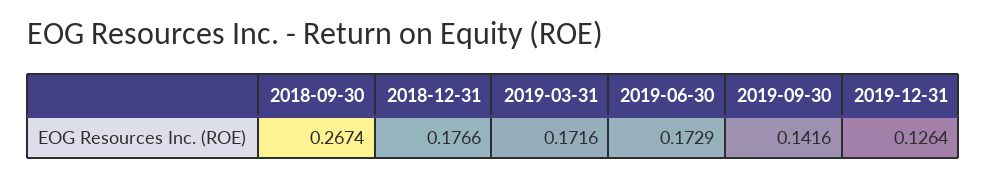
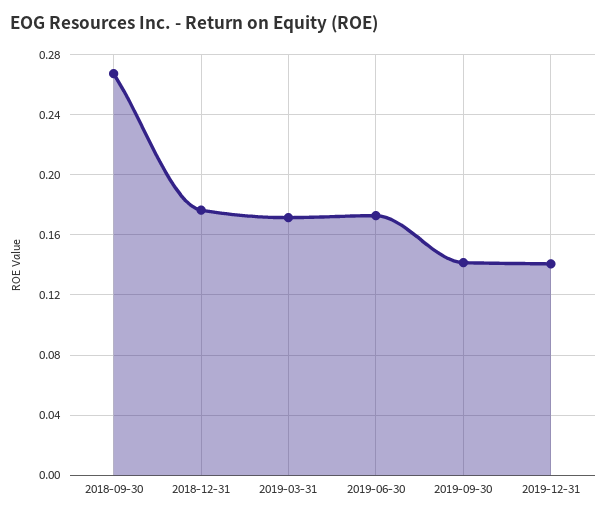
2019-12-31: 0.1264 -> 0.14

